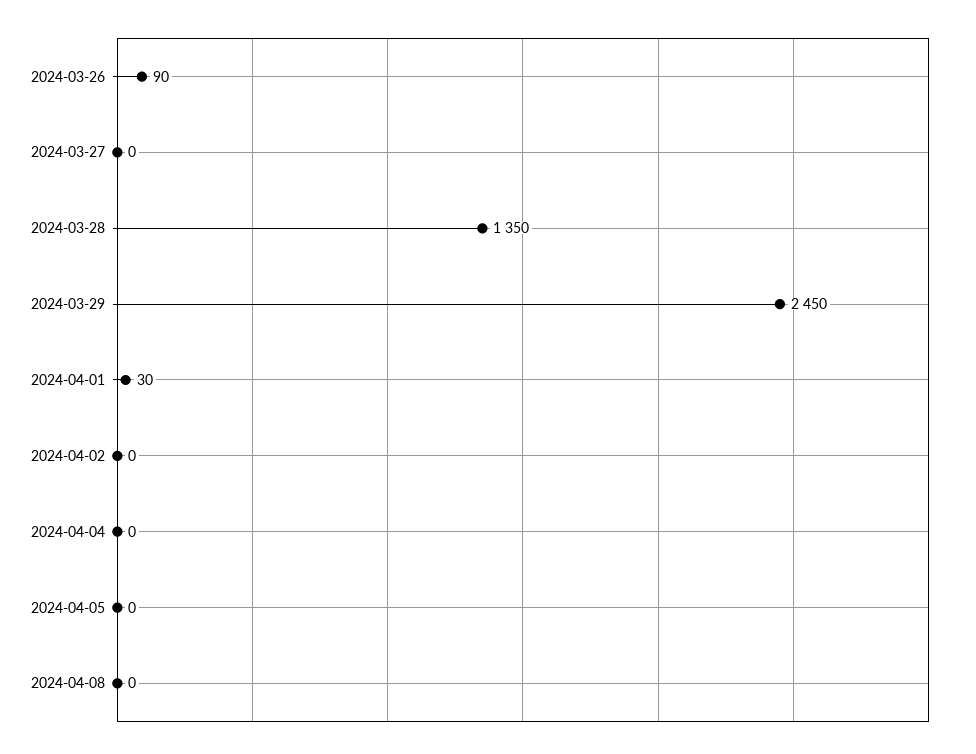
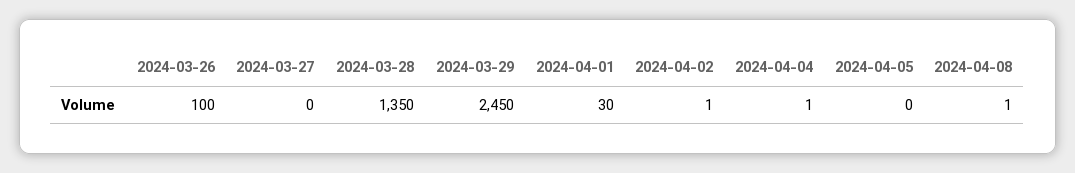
2024-03-26: 90 -> 100
2024-04-02: 0 -> 1
2024-04-04: 0 -> 1
2024-04-08: 0 -> 1

